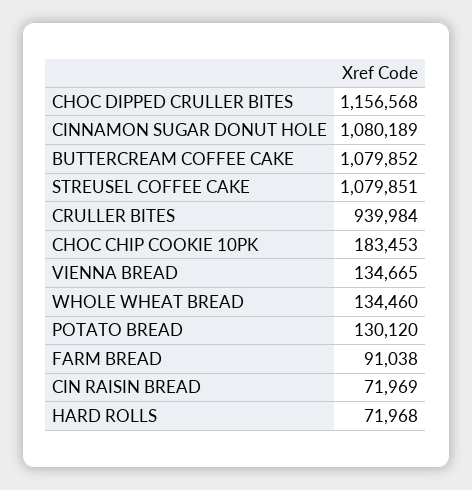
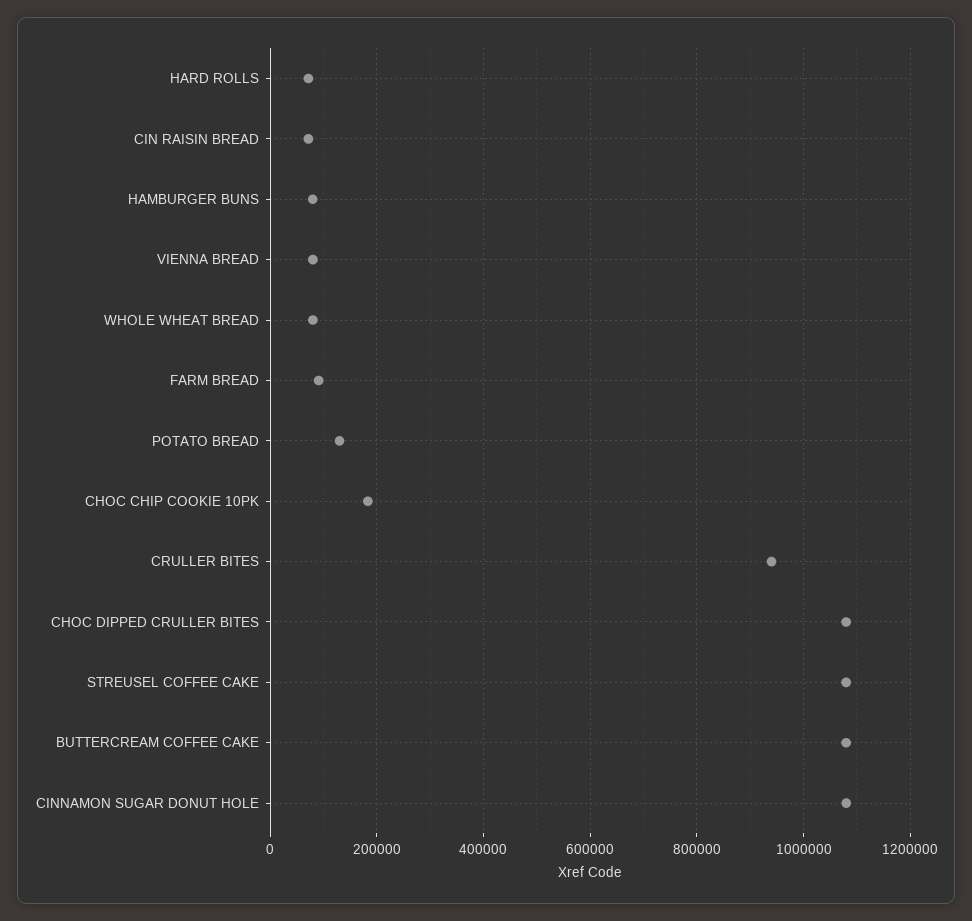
CHOC DIPPED CRULLER BITES: 1156568 -> 1080000
VIENNA BREAD: 134665 -> 80000
WHOLE WHEAT BREAD: 134460 -> 80000
HAMBURGER BUNS: none -> 80000

